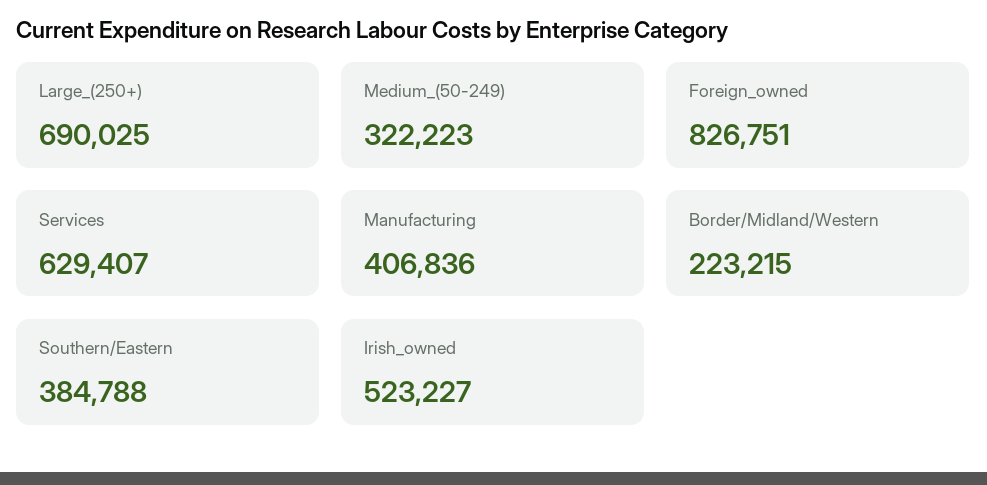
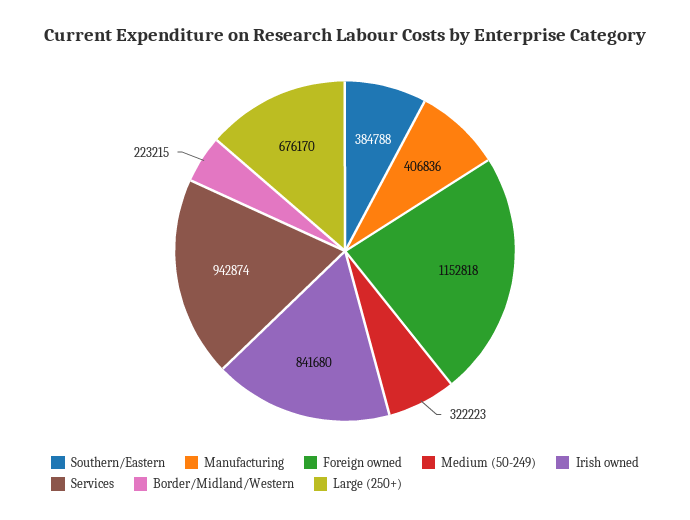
Large_(250+): 690025 -> 676170
Foreign_owned: 826751 -> 1152818
Services: 629407 -> 942874
Irish_owned: 523227 -> 841680

